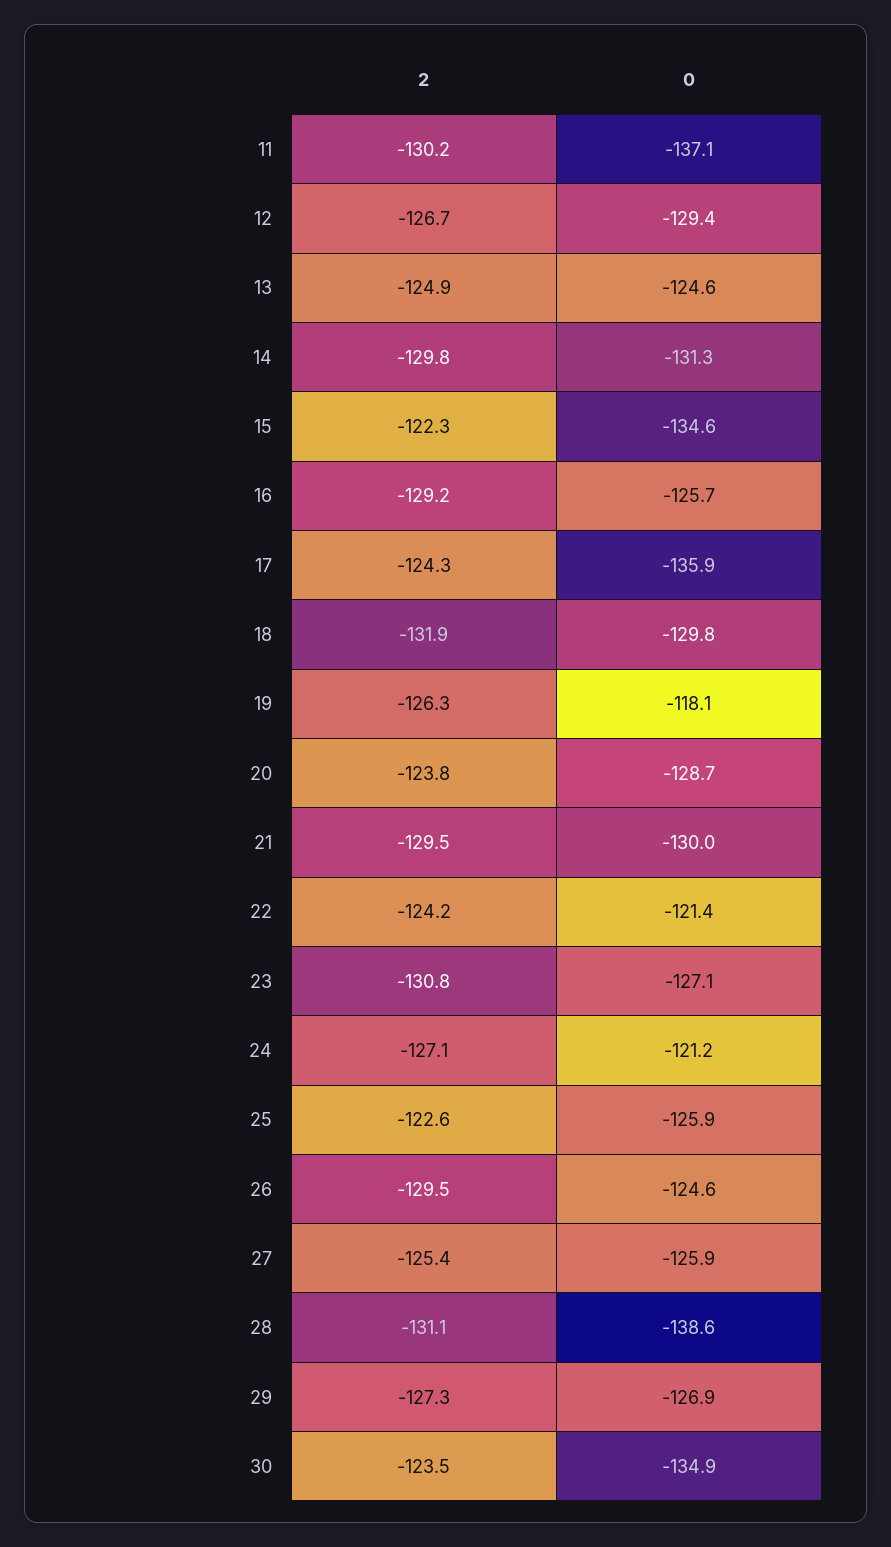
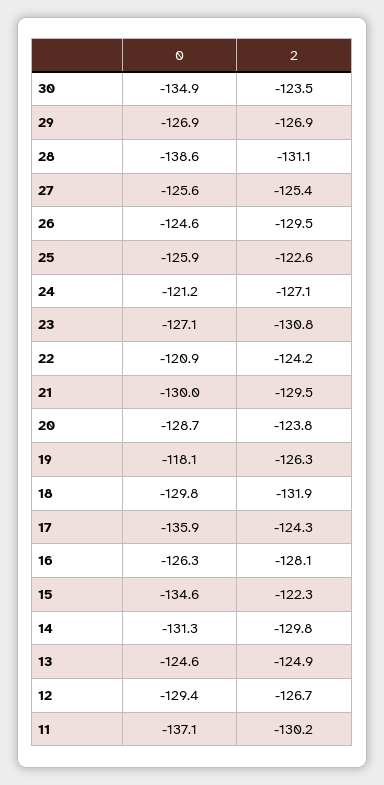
2, 16: -129.2 -> -128.1
0, 16: -125.7 -> -126.3
0, 22: -121.4 -> -120.9
0, 27: -125.9 -> -125.6
2, 29: -127.3 -> -126.9

